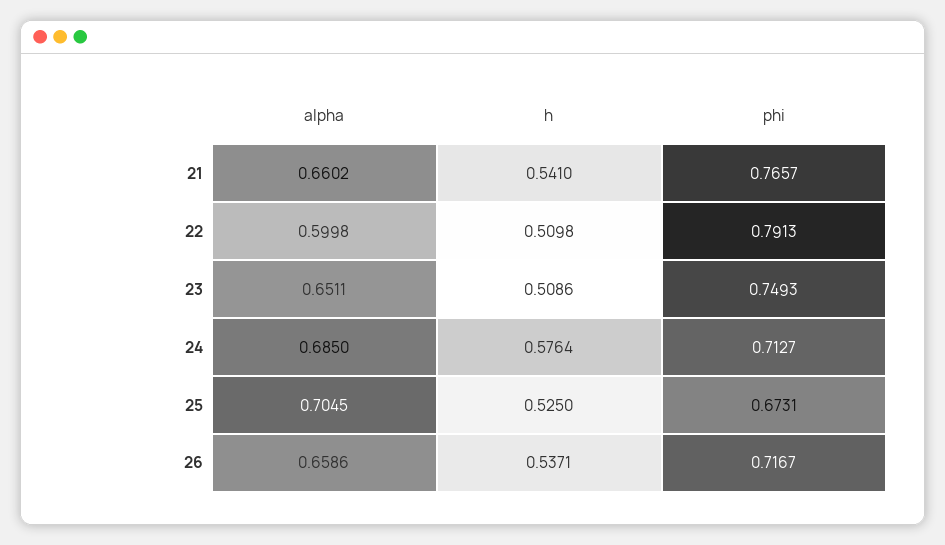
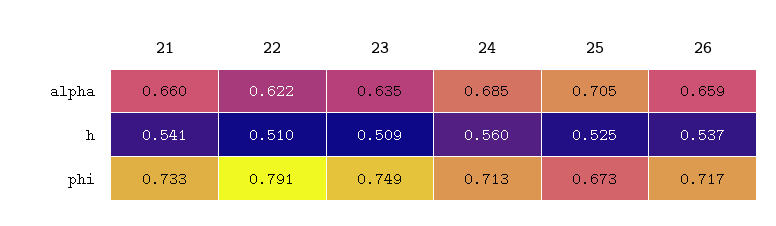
phi, 21: 0.7657 -> 0.733
alpha, 22: 0.5998 -> 0.622
alpha, 23: 0.6511 -> 0.635
h, 24: 0.5764 -> 0.56

